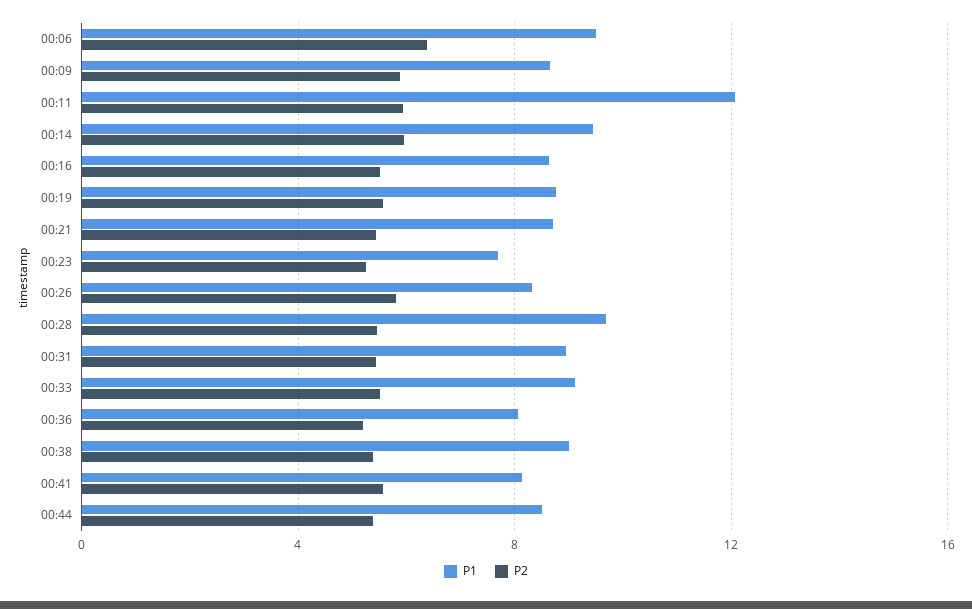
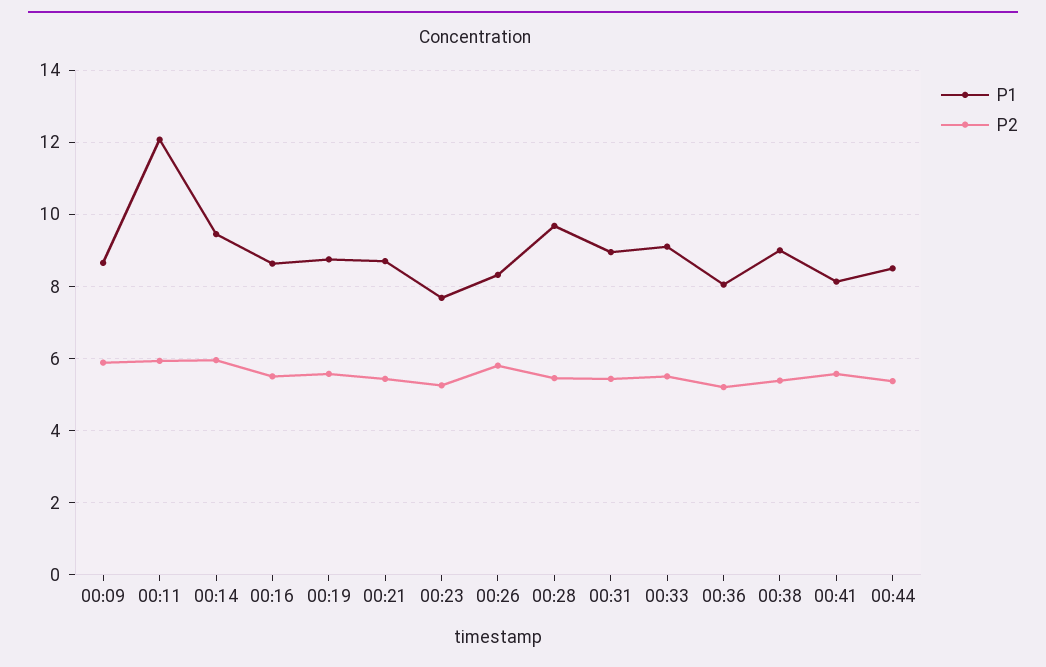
P1, 00:06: 9.5 -> none
P2, 00:06: 6.5 -> none

